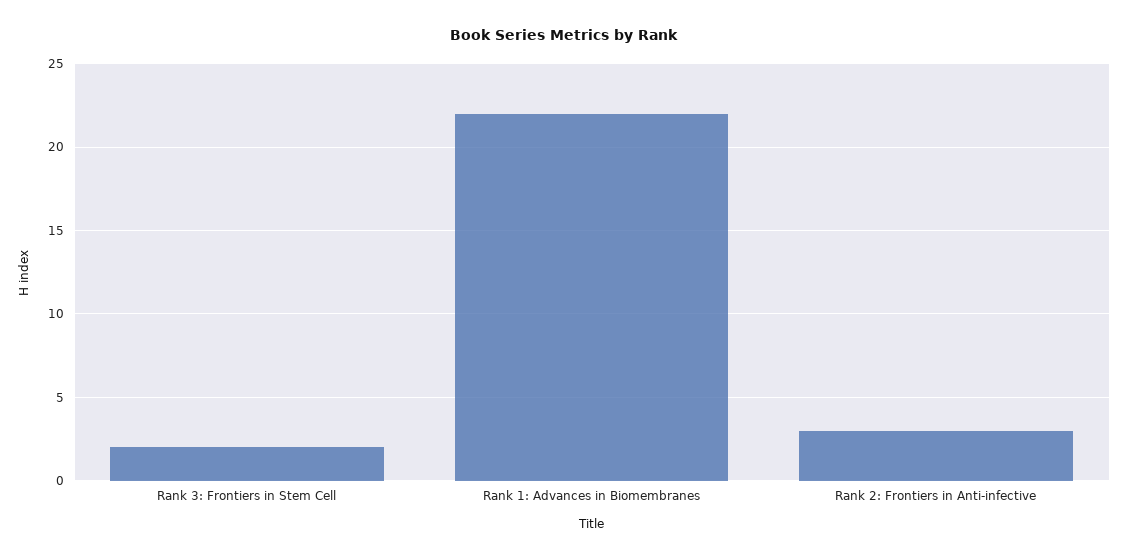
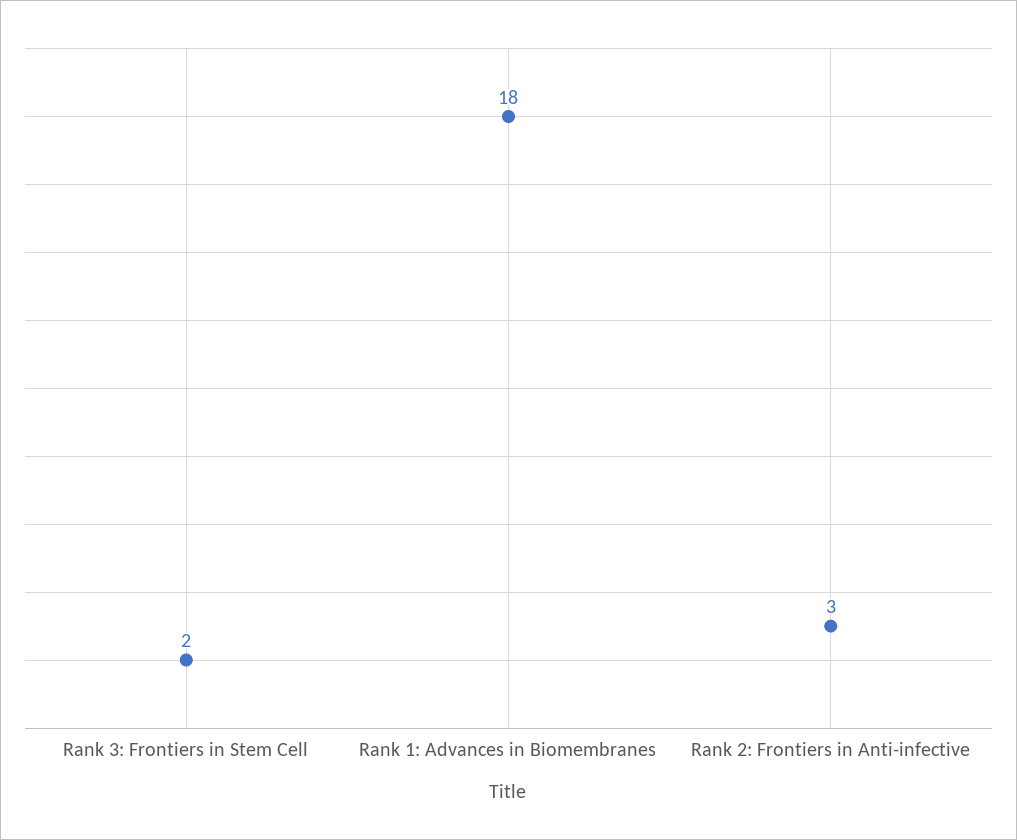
Rank 1: Advances in Biomembranes: 22 -> 18

